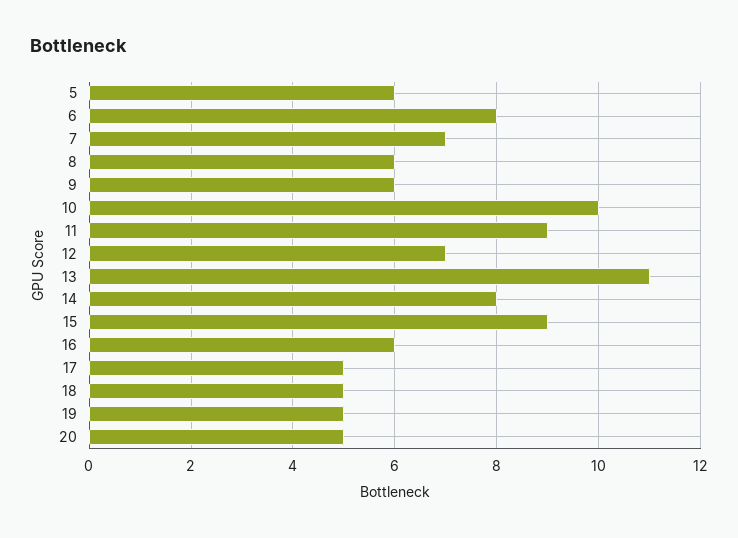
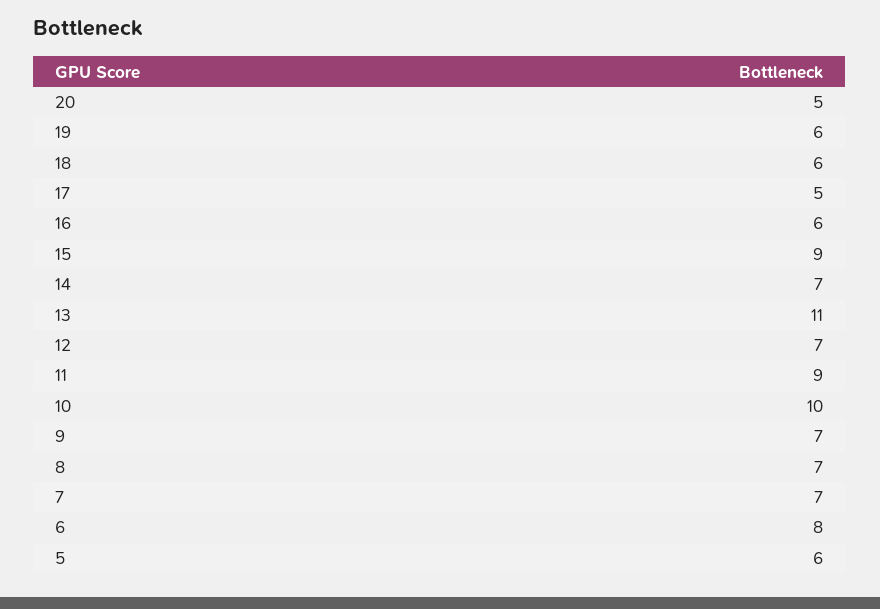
8: 6 -> 7
9: 6 -> 7
14: 8 -> 7
18: 5 -> 6
19: 5 -> 6

